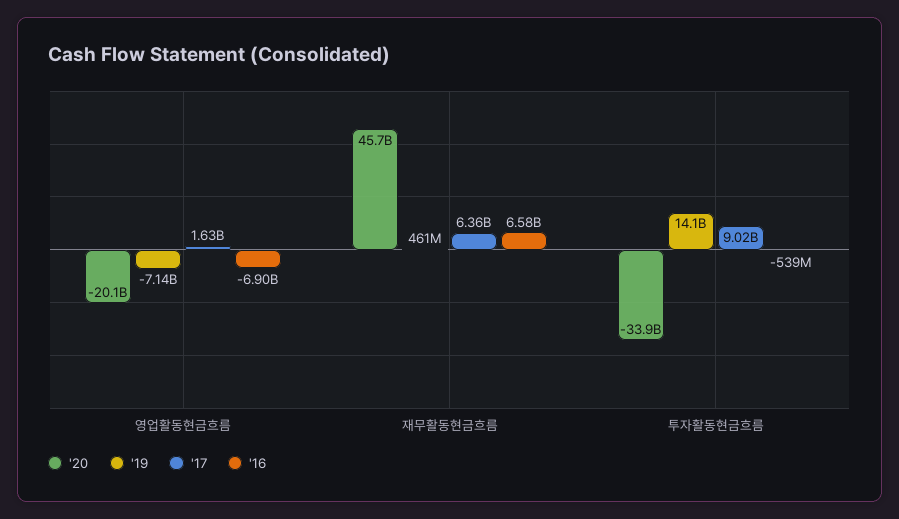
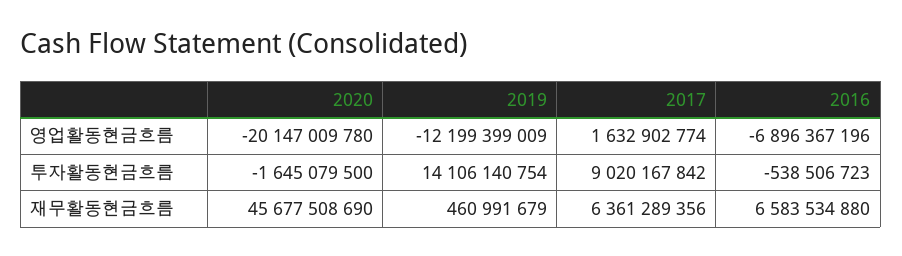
'19, 영업활동현금흐름: -7140000000 -> -12199399009
'20, 투자활동현금흐름: -33900000000 -> -1645079500

